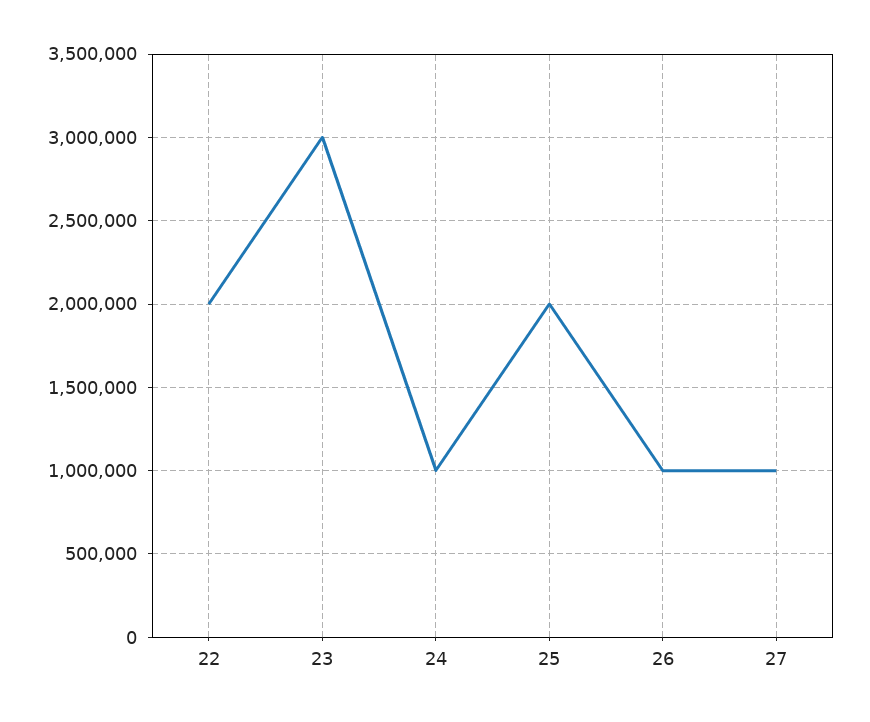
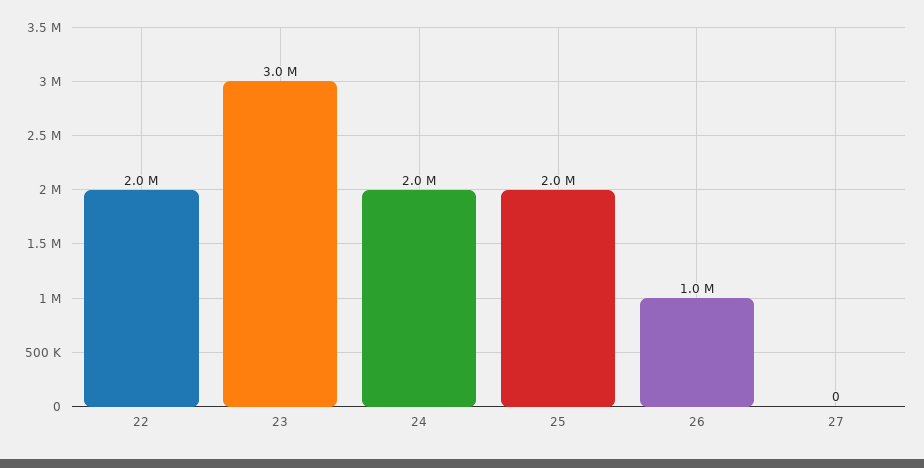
24: 1000000 -> 2000000
27: 1000000 -> 0

